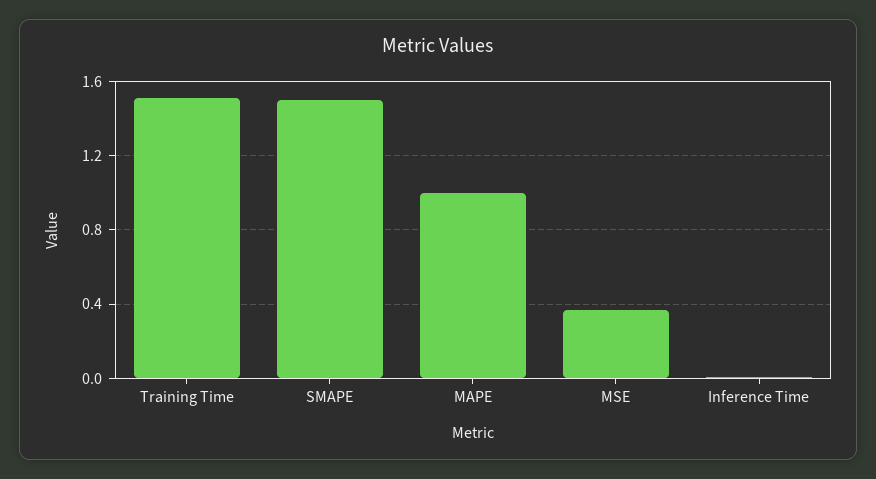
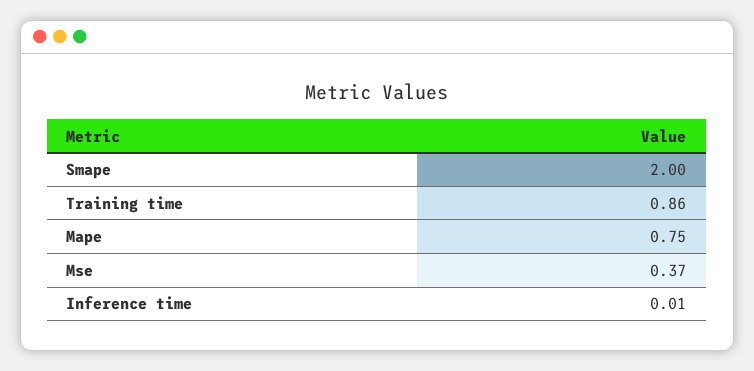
Training Time: 1.5 -> 0.86
SMAPE: 1.5 -> 2
MAPE: 1 -> 0.75

